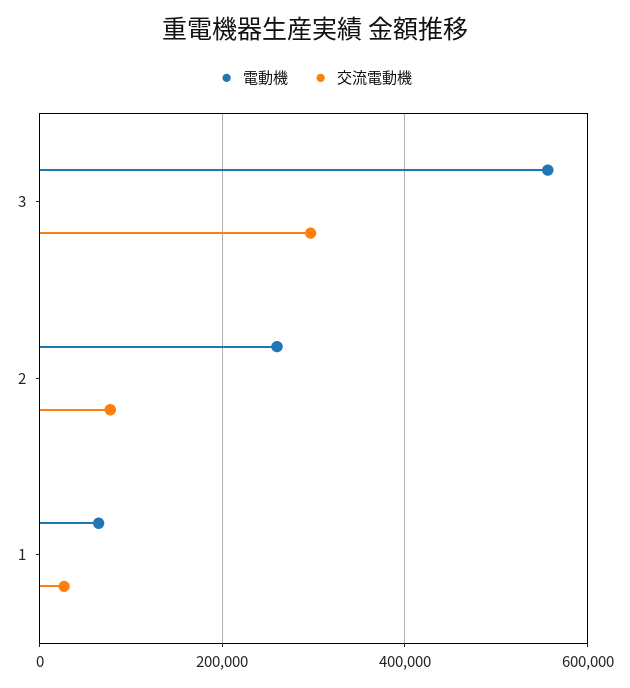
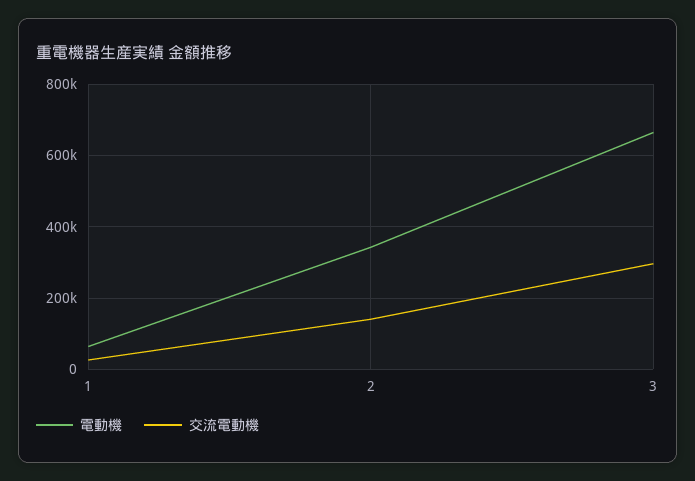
電動機, 3: 560000 -> 660000
電動機, 2: 260000 -> 340000
交流電動機, 2: 80000 -> 140000

